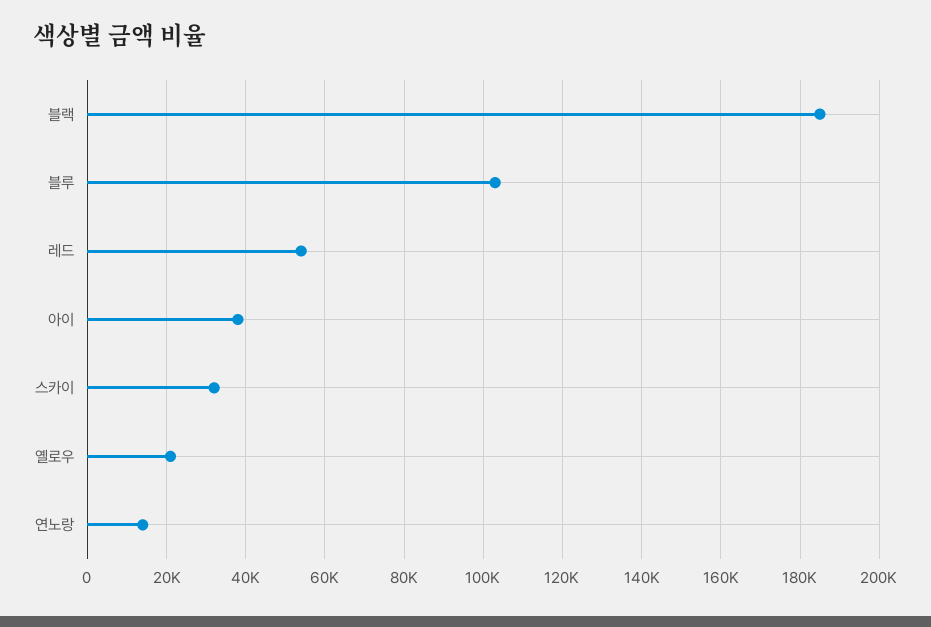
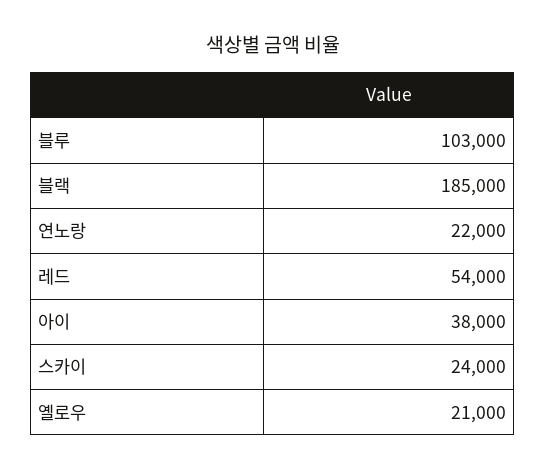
스카이: 32000 -> 24000
연노랑: 14000 -> 22000

